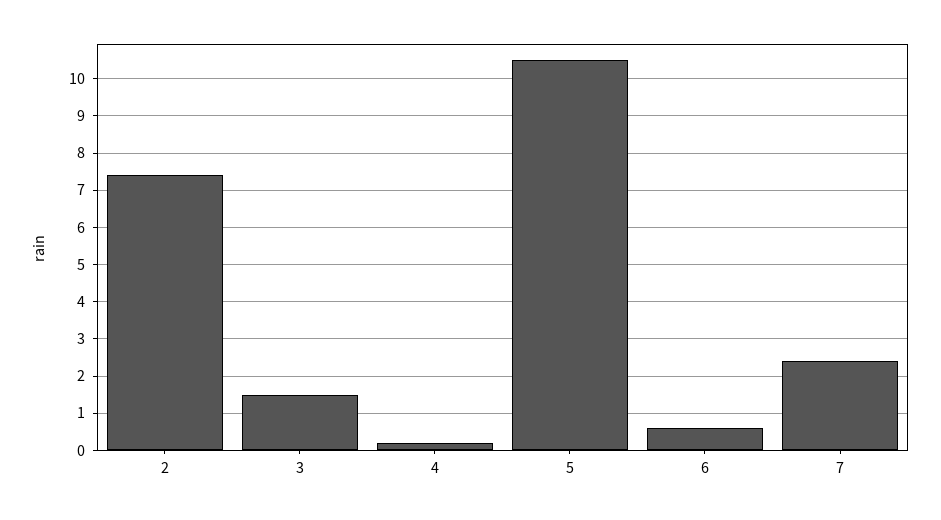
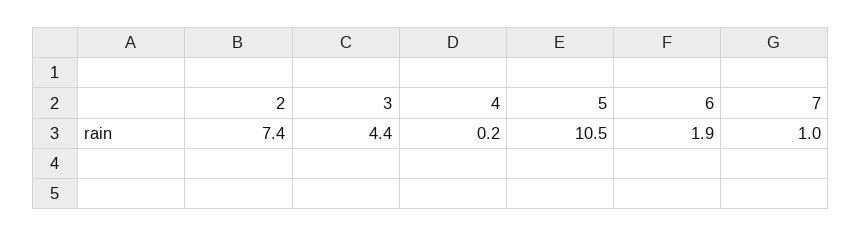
3: 1.5 -> 4.4
6: 0.5 -> 1.9
7: 2.5 -> 1

